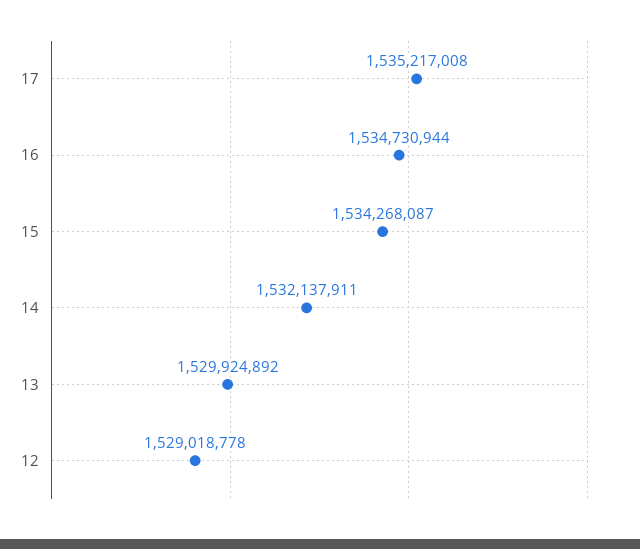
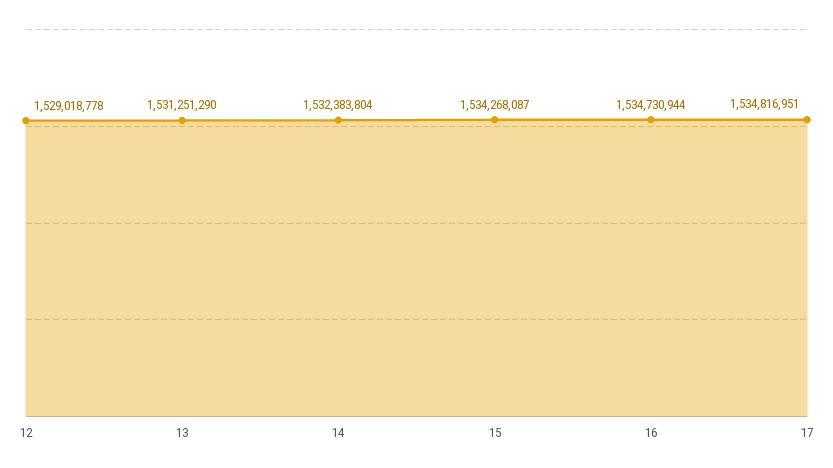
17: 1535217008 -> 1534816951
14: 1532137911 -> 1532383804
13: 1529924892 -> 1531251290

